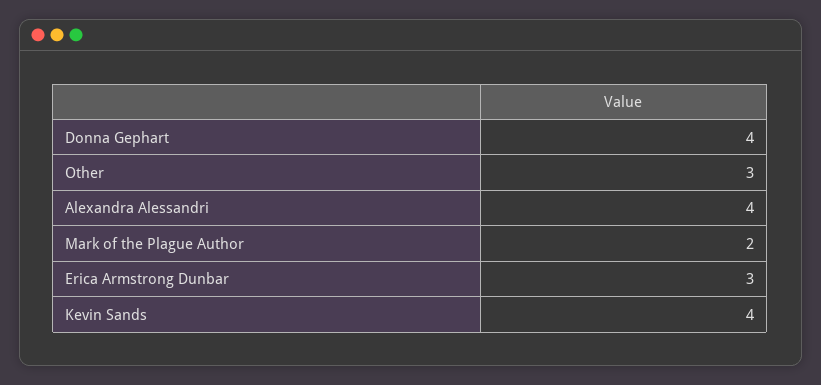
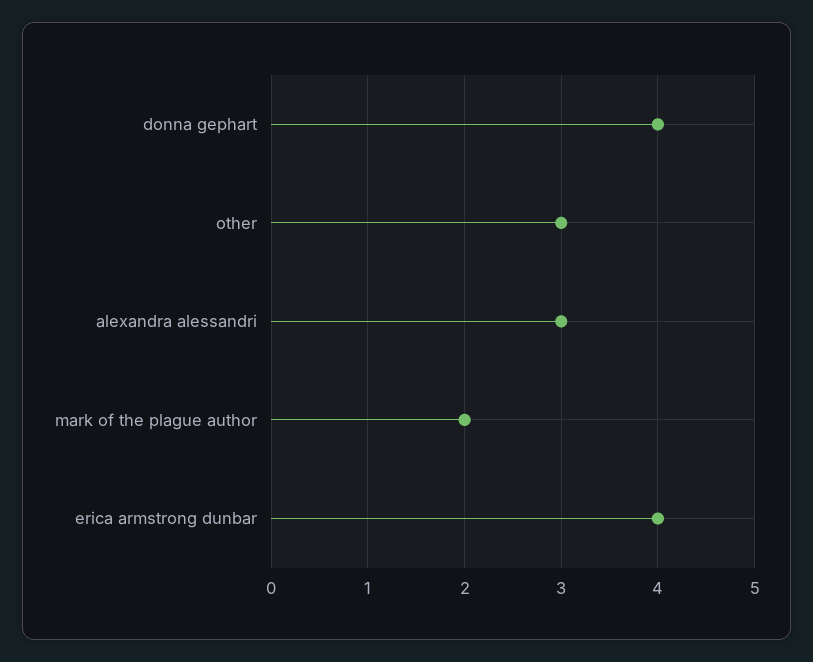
Alexandra Alessandri: 4 -> 3
Erica Armstrong Dunbar: 3 -> 4
Kevin Sands: 4 -> none

